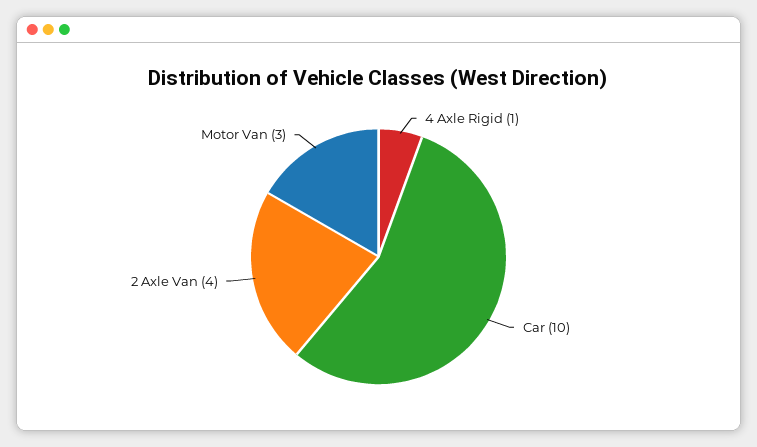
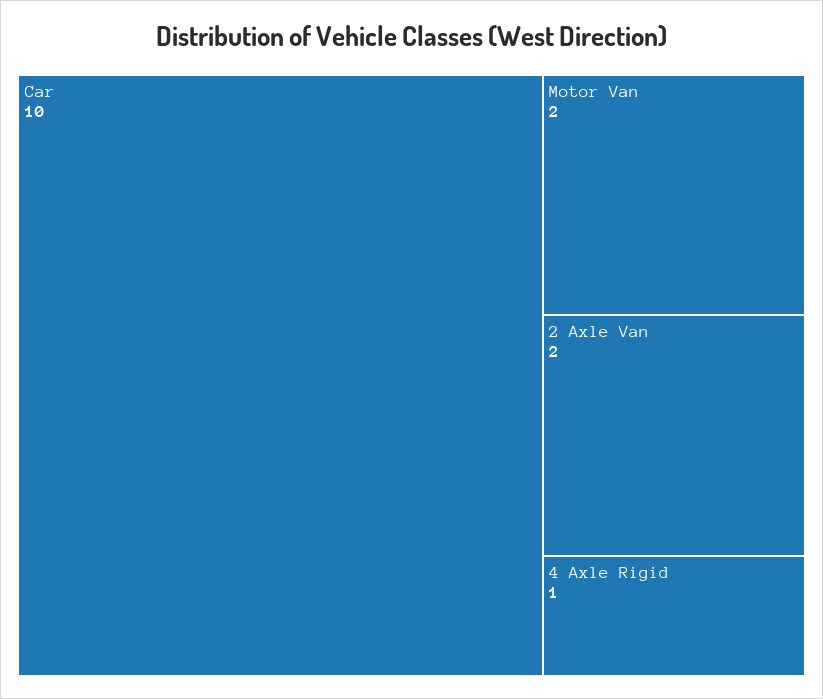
2 Axle Van: 4 -> 2
Motor Van: 3 -> 2

